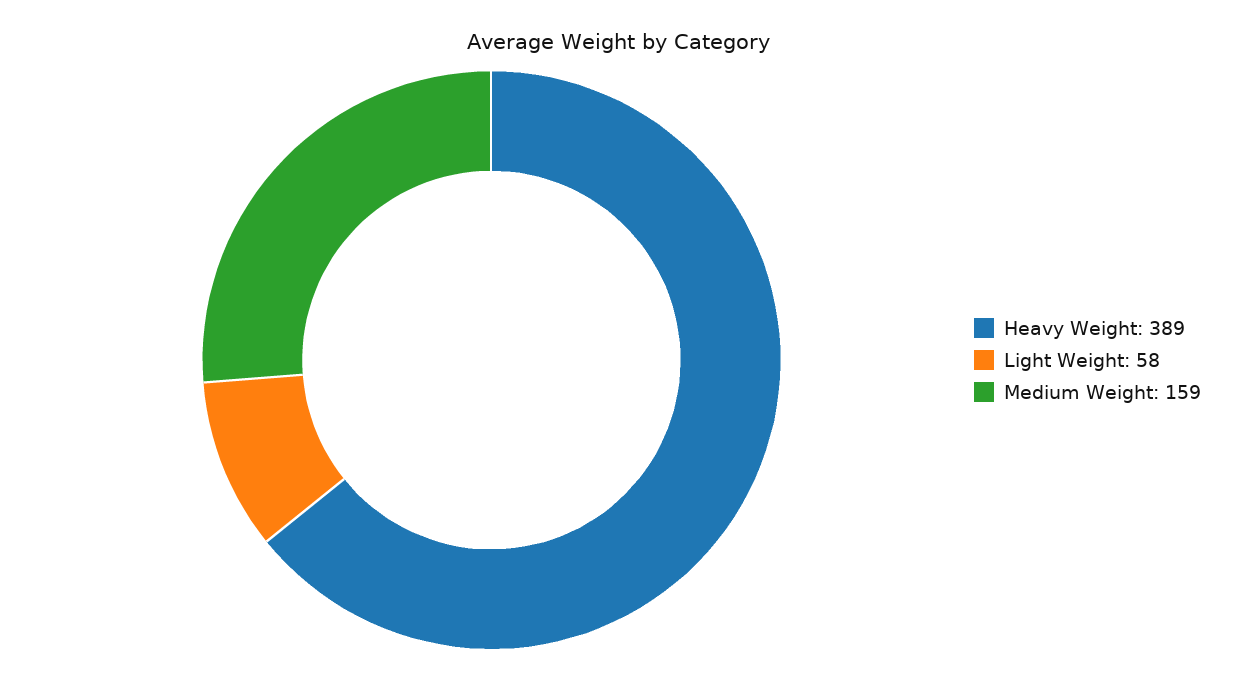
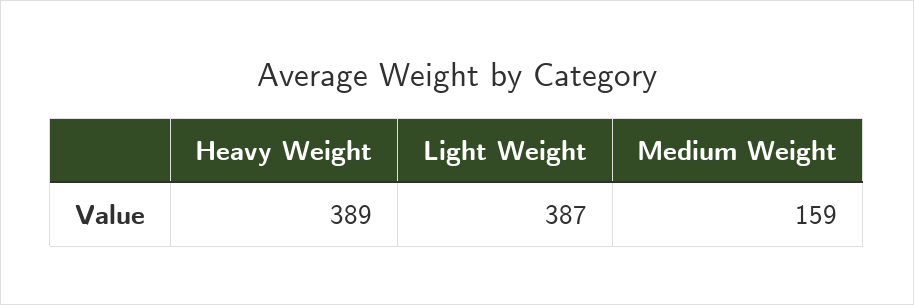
Light Weight: 58 -> 387

